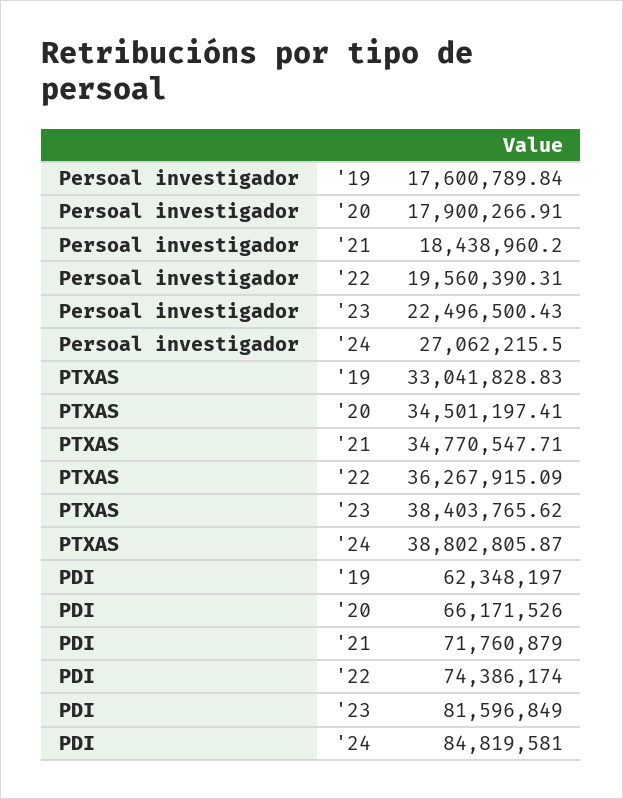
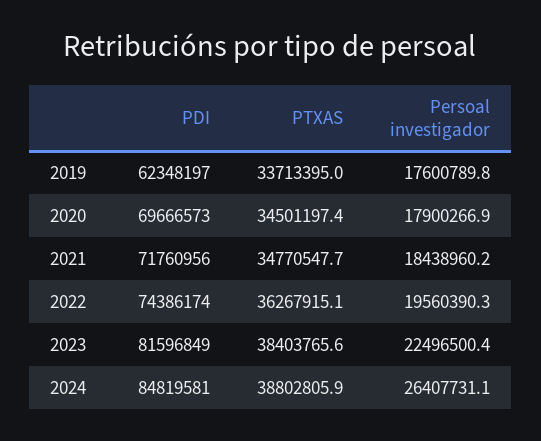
Persoal investigador, '24: 27062215.5 -> 26407731.1
PTXAS, '19: 33041828.83 -> 33713395
PDI, '20: 66171526 -> 69666573
PDI, '21: 71760879 -> 71760956

